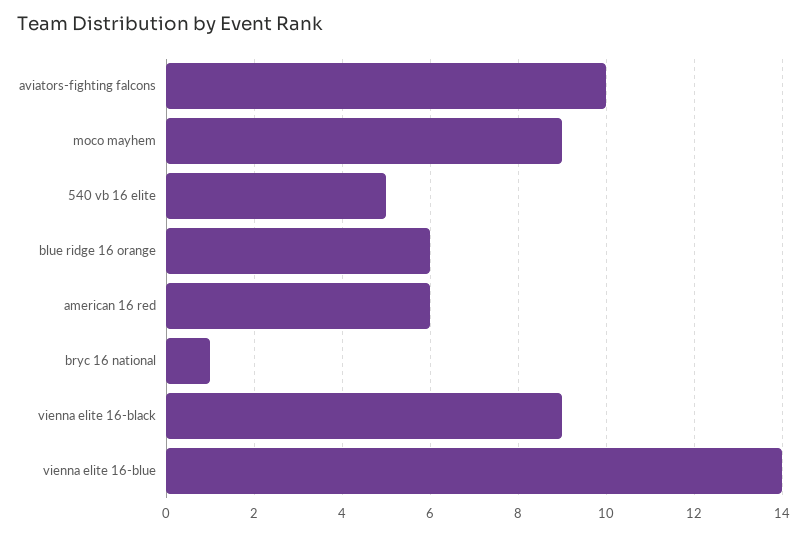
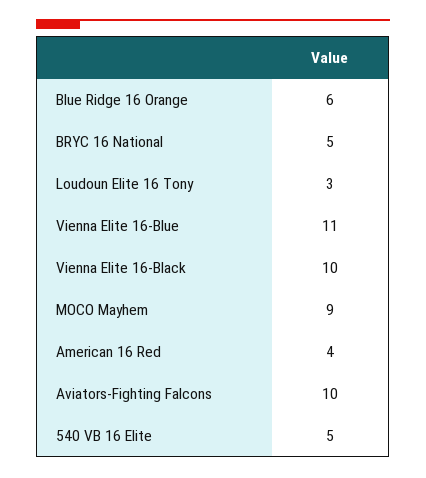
american 16 red: 6 -> 4
bryc 16 national: 1 -> 5
vienna elite 16-black: 9 -> 10
vienna elite 16-blue: 14 -> 11
Loudoun Elite 16 Tony: none -> 3

